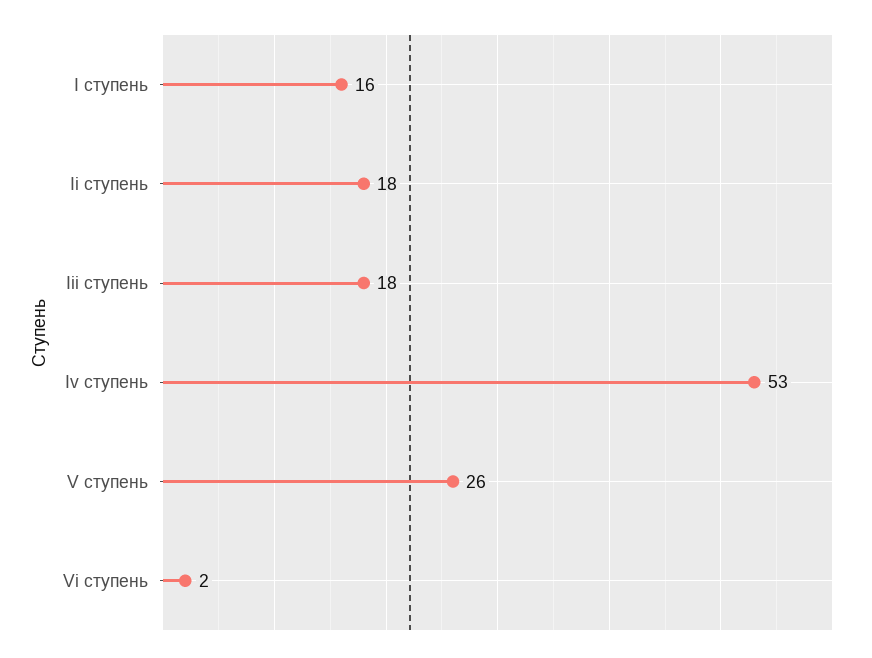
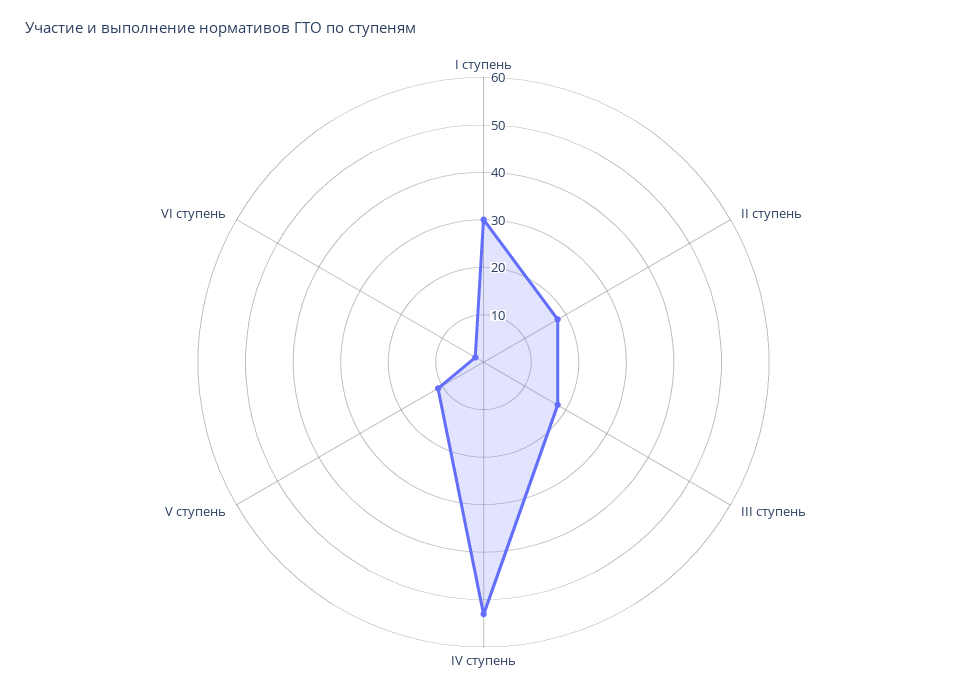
I ступень: 16 -> 30
V ступень: 26 -> 10

